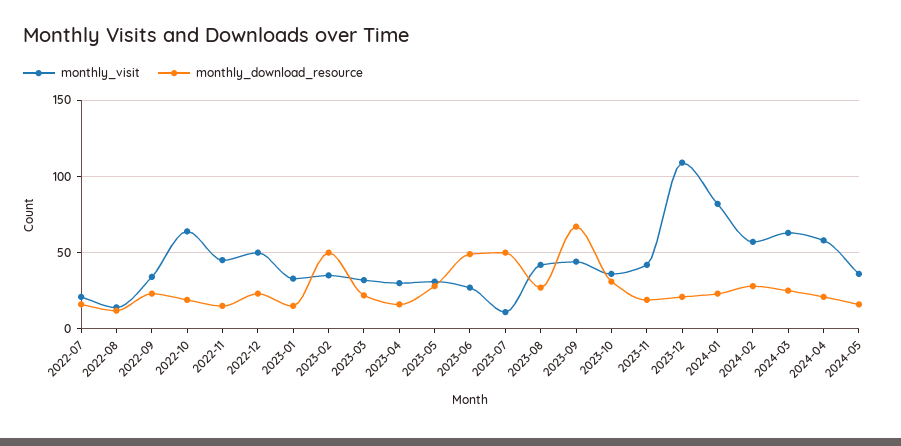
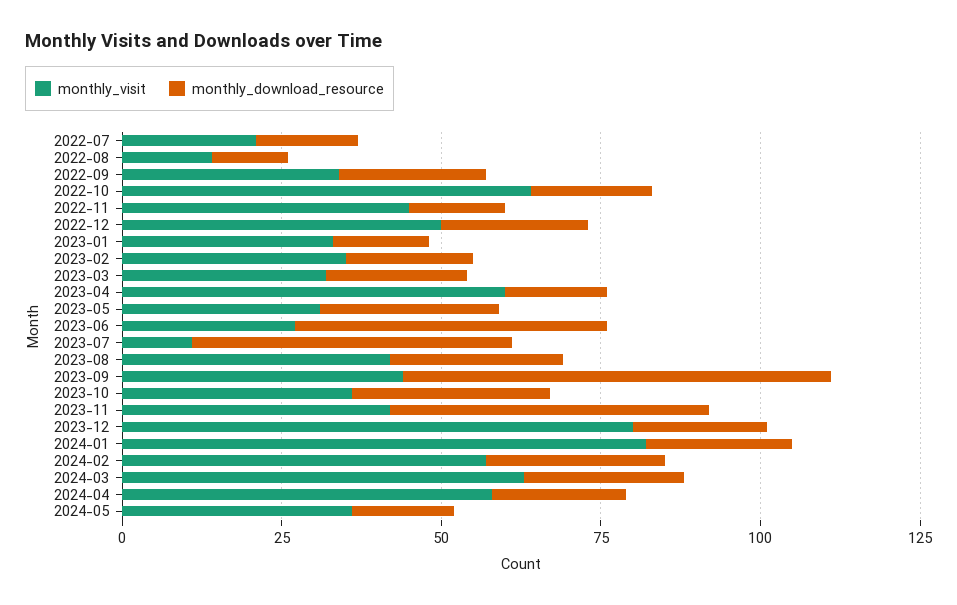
monthly_download_resource, 2023-02: 50 -> 20
monthly_visit, 2023-04: 30 -> 60
monthly_download_resource, 2023-11: 20 -> 50
monthly_visit, 2023-12: 110 -> 80

